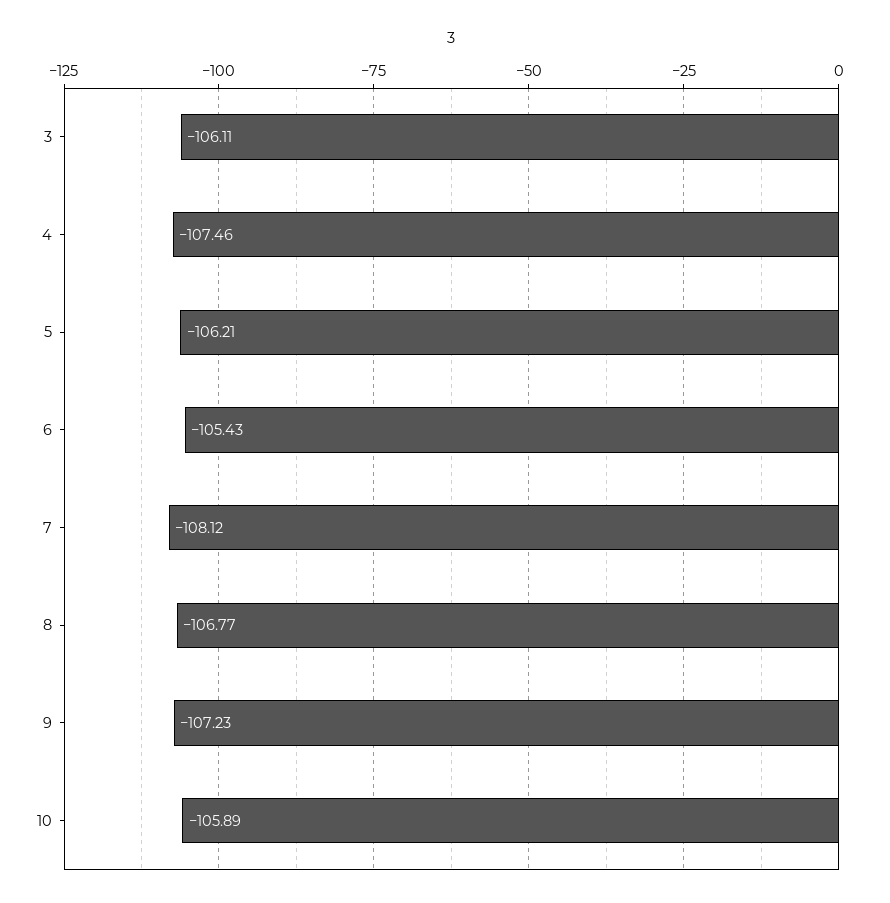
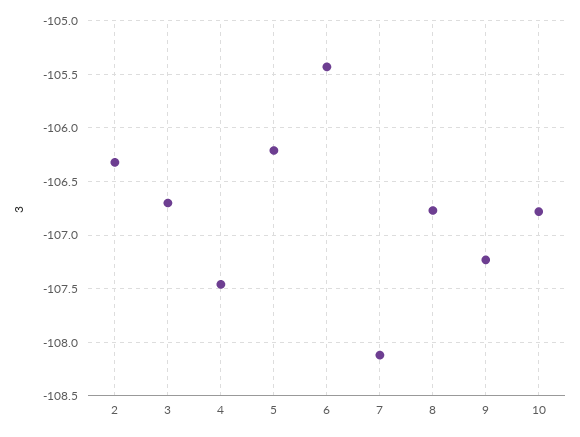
3: -106.11 -> -106.7
10: -105.89 -> -106.8
2: none -> -106.3

